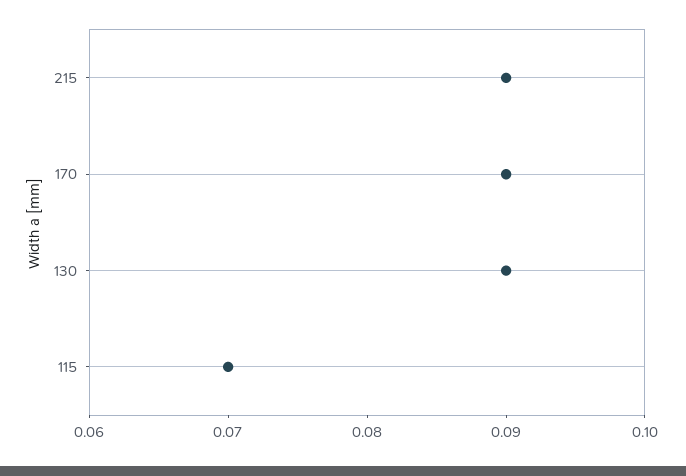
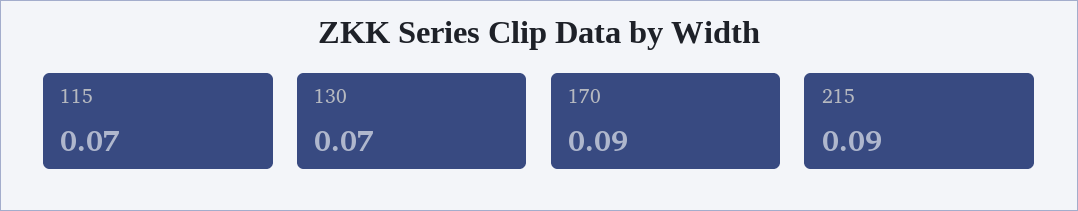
130: 0.09 -> 0.07

